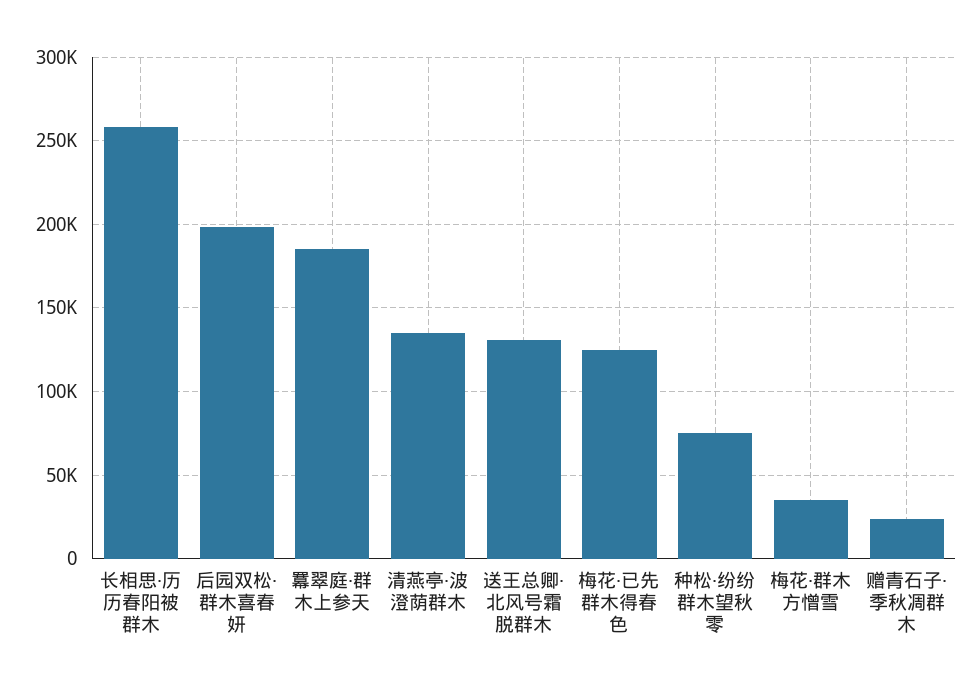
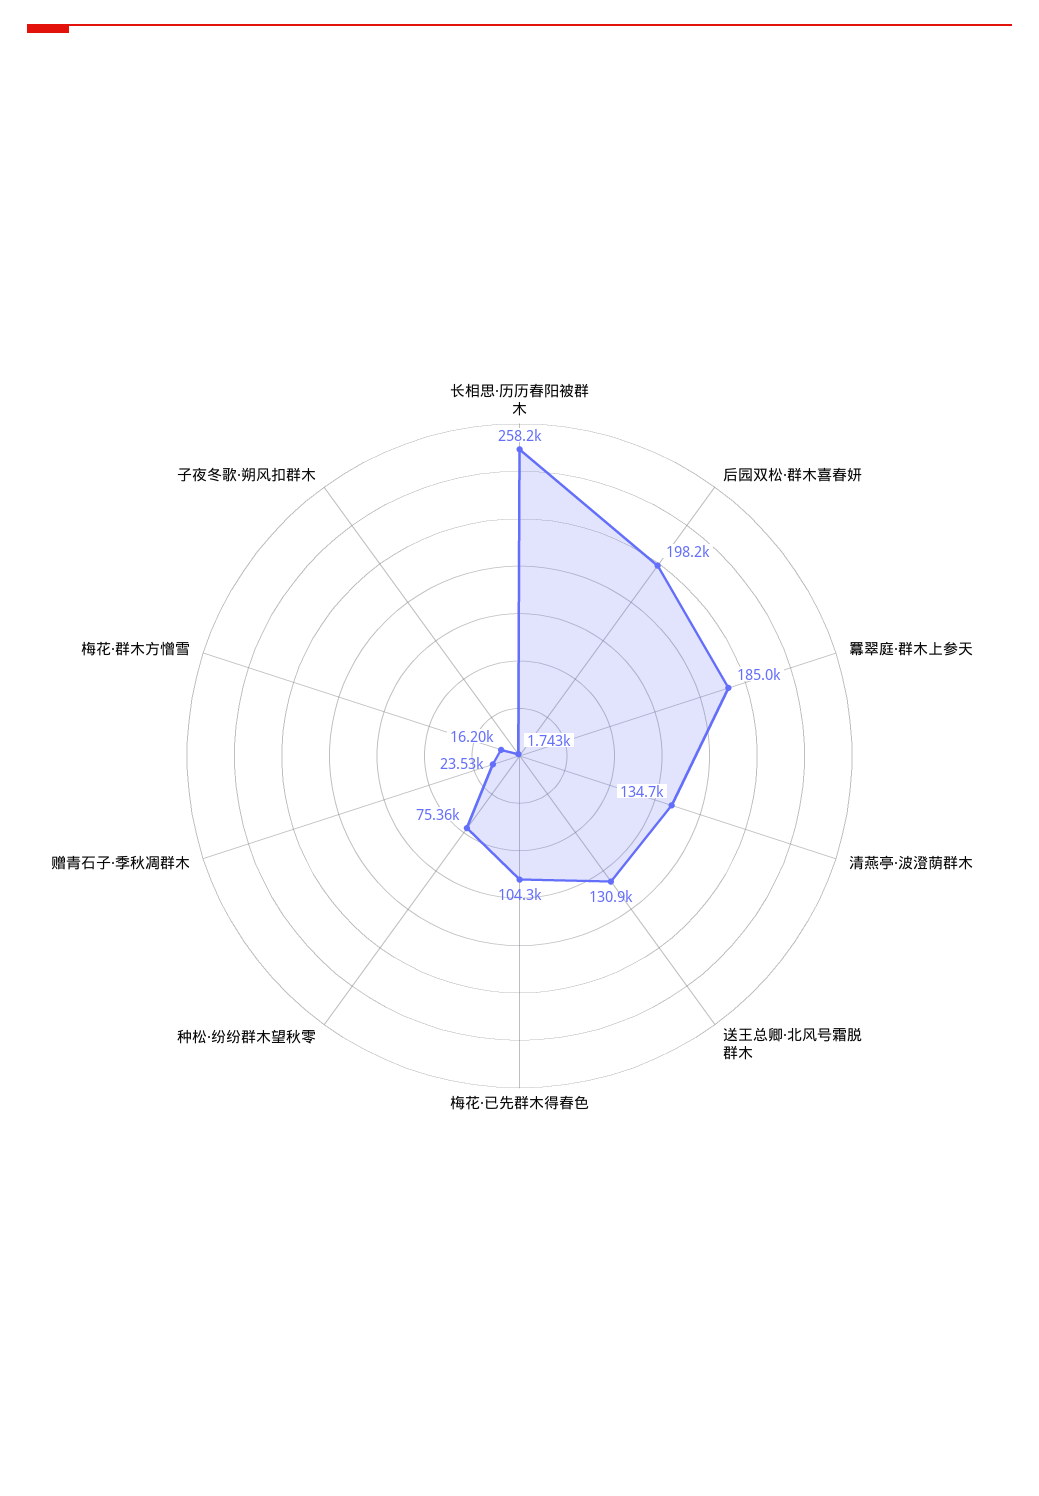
梅花·已先群木得春色: 125000 -> 104300
梅花·群木方憎雪: 35000 -> 16200
子夜冬歌·朔风扣群木: none -> 1743

